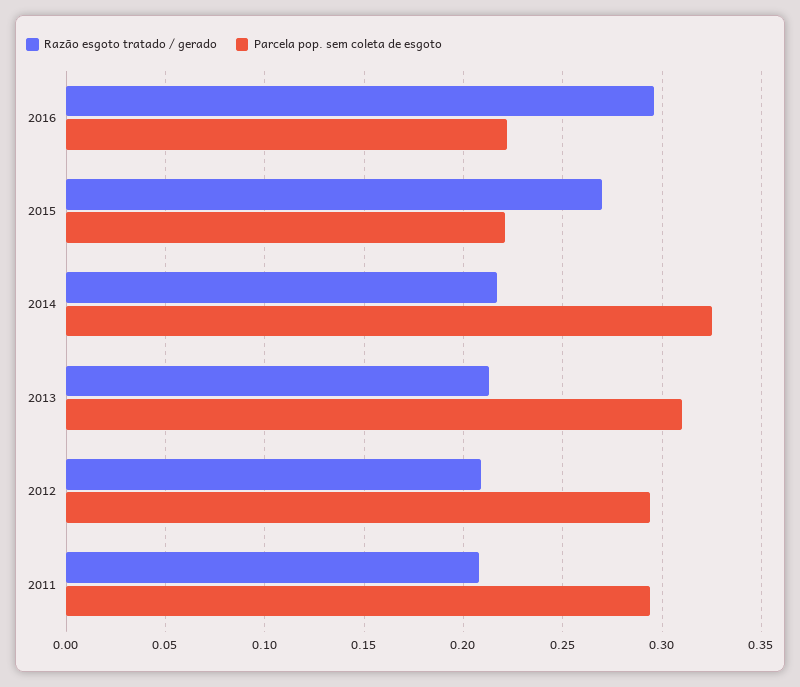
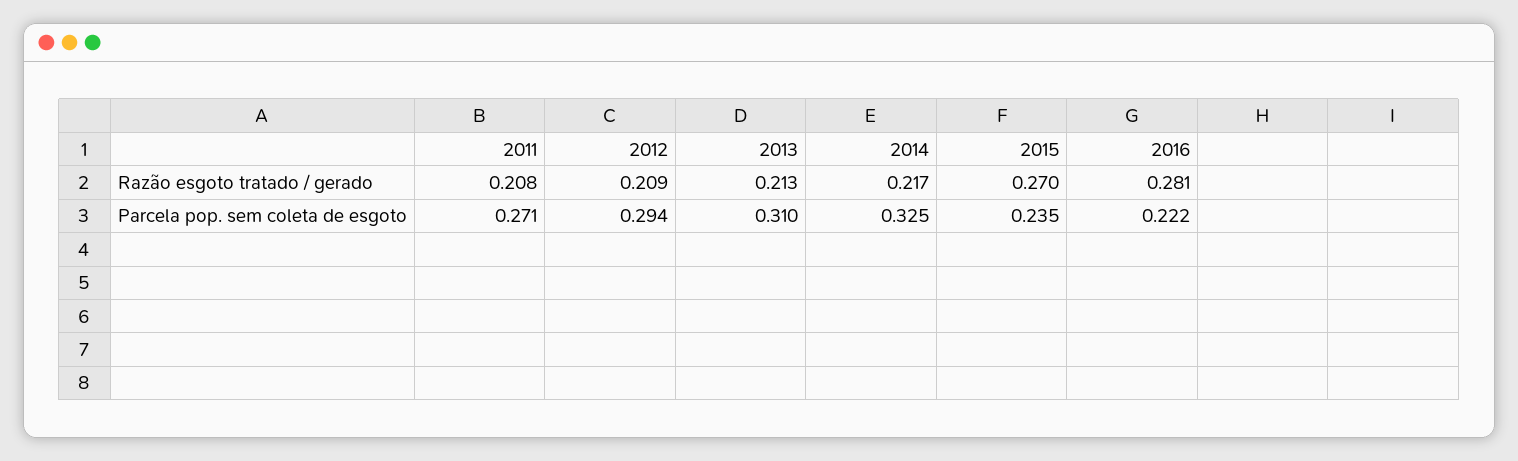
Razão esgoto tratado / gerado, 2016: 0.295 -> 0.281
Parcela pop. sem coleta de esgoto, 2015: 0.22 -> 0.235
Parcela pop. sem coleta de esgoto, 2011: 0.295 -> 0.271

